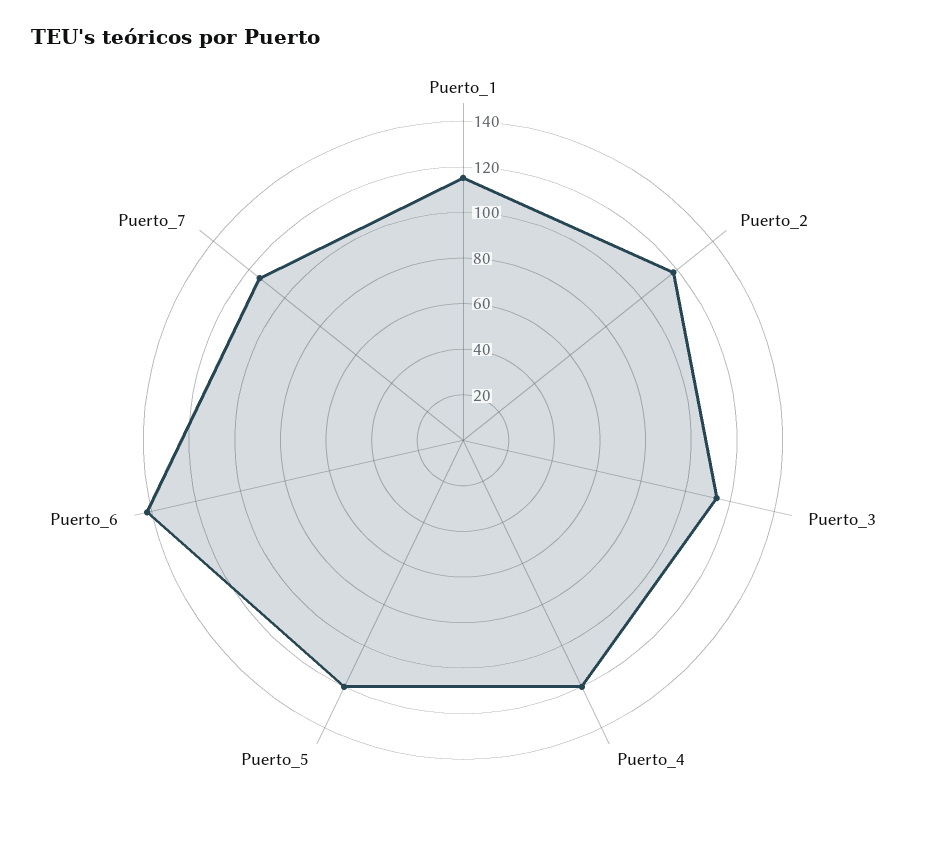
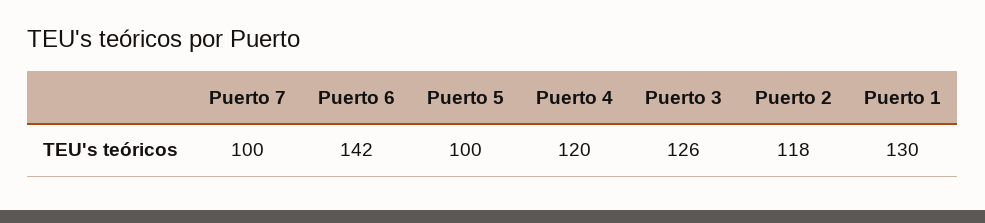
Puerto_1: 115 -> 130
Puerto_3: 115 -> 126
Puerto_5: 120 -> 100
Puerto_7: 115 -> 100

